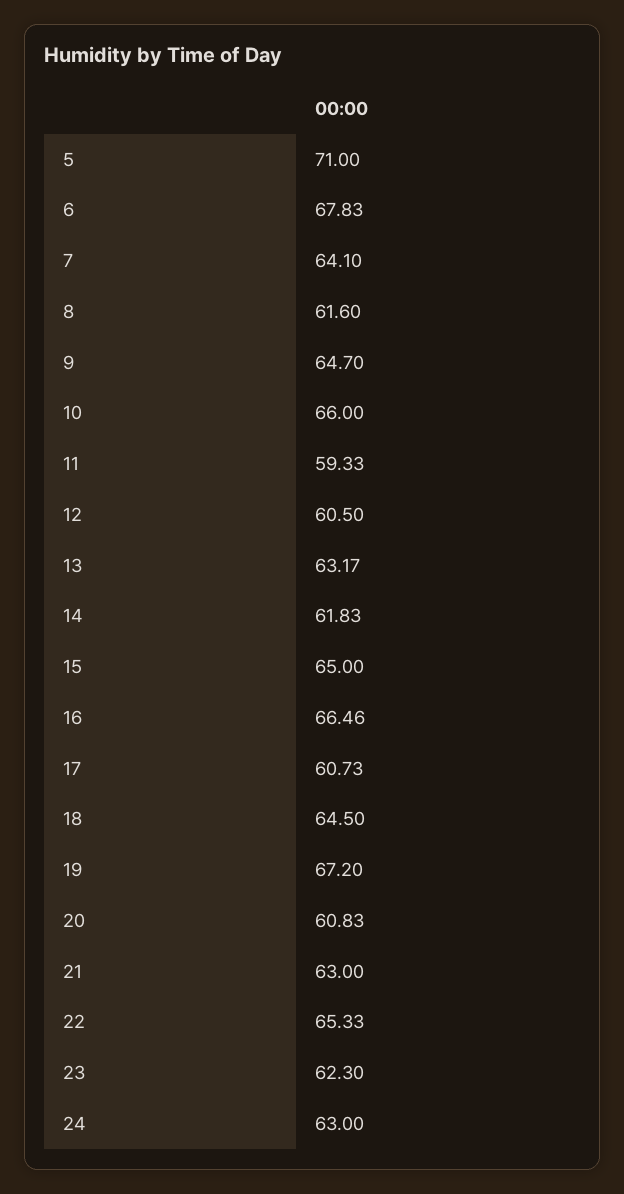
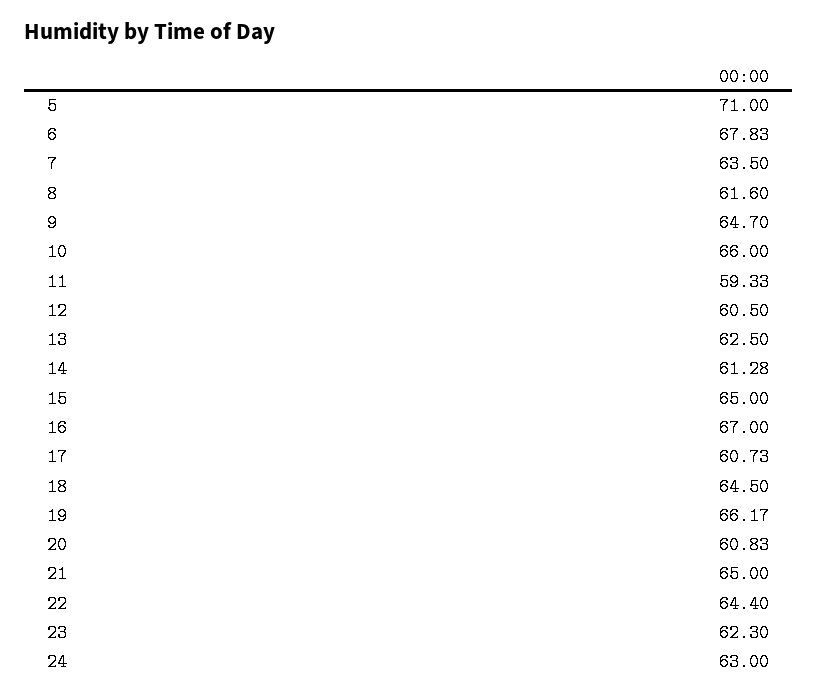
7: 64.1 -> 63.5
13: 63.17 -> 62.5
14: 61.83 -> 61.28
16: 66.46 -> 67
19: 67.2 -> 66.17
21: 63 -> 65
22: 65.33 -> 64.4

